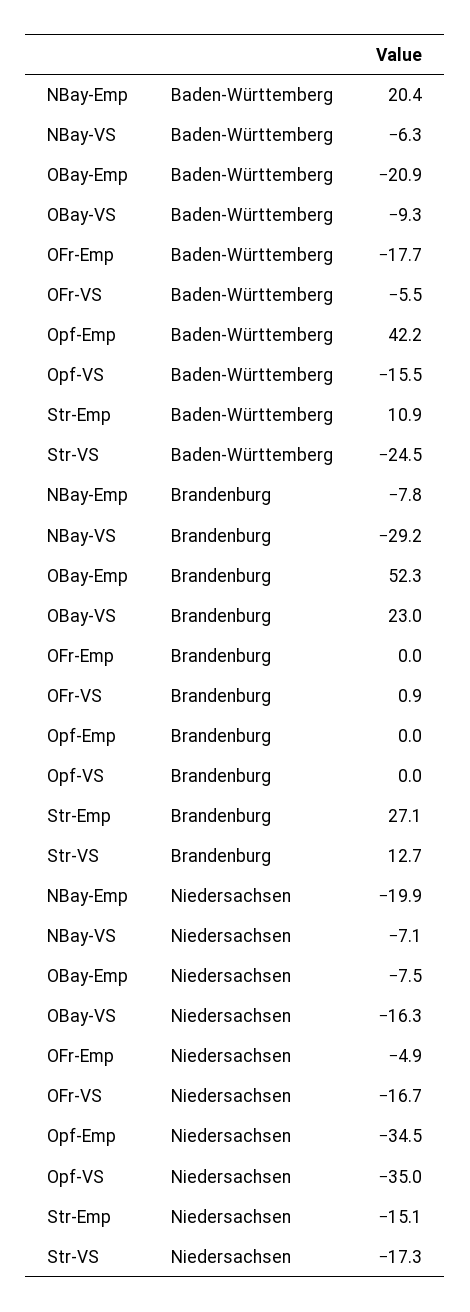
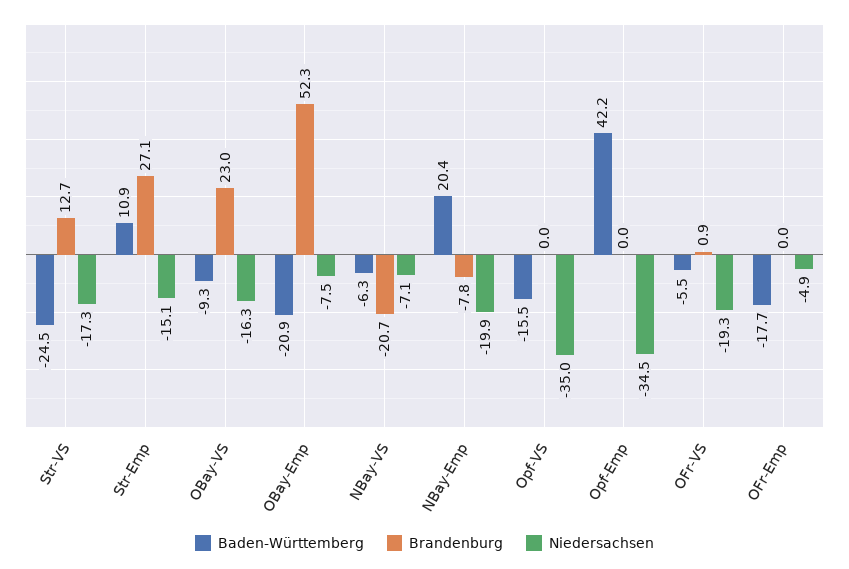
Brandenburg, NBay-VS: -29.2 -> -20.7
Niedersachsen, OFr-VS: -16.7 -> -19.3

